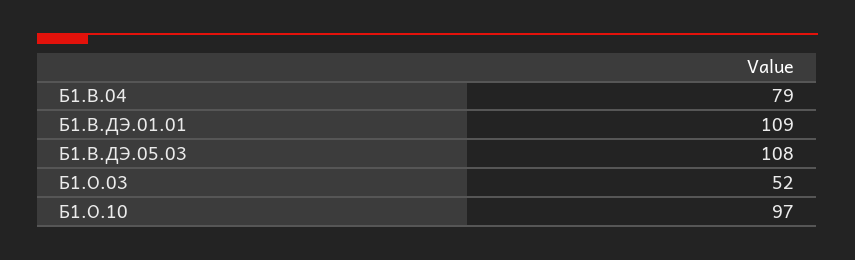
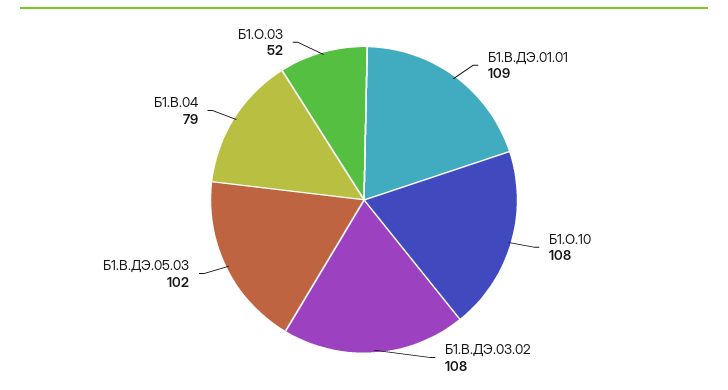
Б1.В.ДЭ.05.03: 108 -> 102
Б1.О.10: 97 -> 108
Б1.В.ДЭ.03.02: none -> 108

